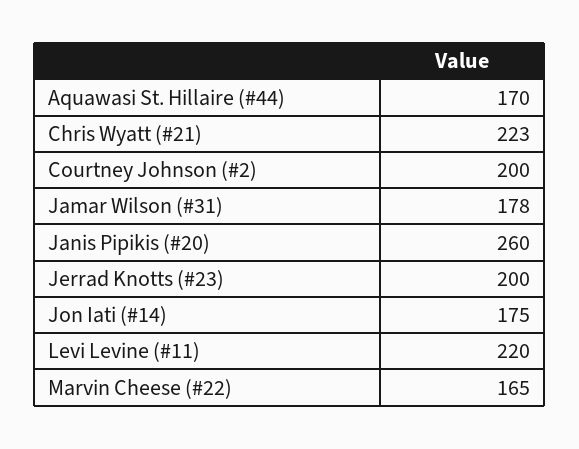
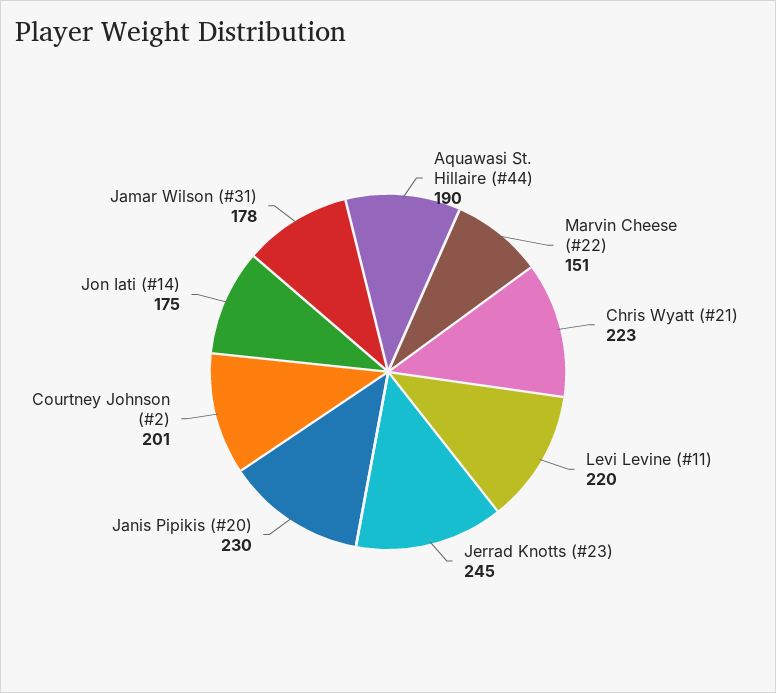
Aquawasi St. Hillaire (#44): 170 -> 190
Courtney Johnson (#2): 200 -> 201
Janis Pipikis (#20): 260 -> 230
Jerrad Knotts (#23): 200 -> 245
Marvin Cheese (#22): 165 -> 151

